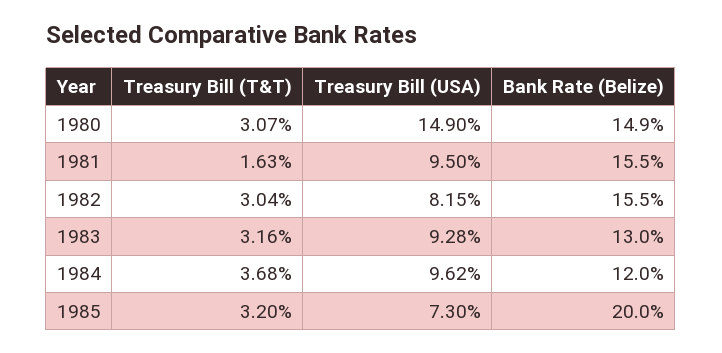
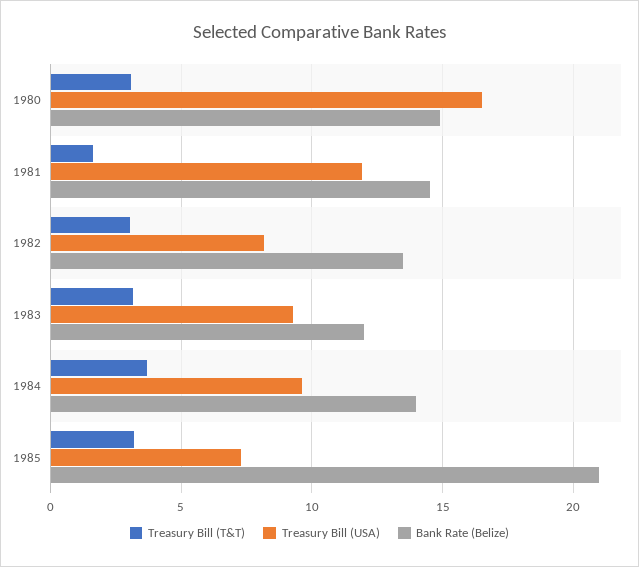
Treasury Bill (USA), 1980: 14.9 -> 16.5
Treasury Bill (USA), 1981: 9.5 -> 12
Bank Rate (Belize), 1981: 15.5 -> 14.5
Bank Rate (Belize), 1982: 15.5 -> 13.5
Bank Rate (Belize), 1983: 13 -> 12
Bank Rate (Belize), 1984: 12 -> 14
Bank Rate (Belize), 1985: 20 -> 21

